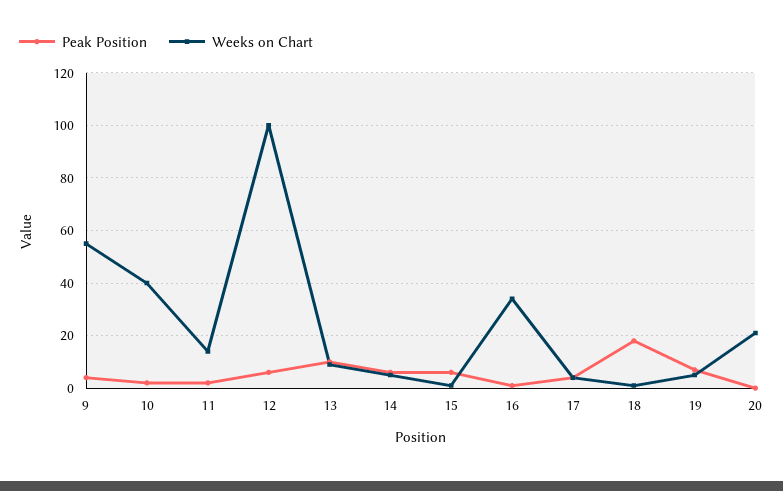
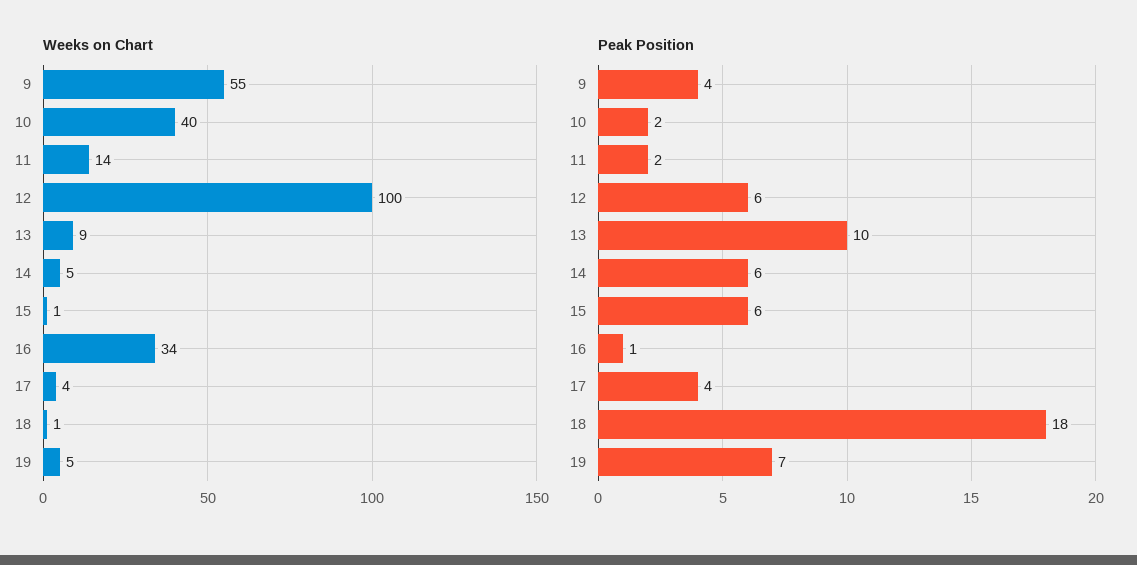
Peak Position, 20: 0 -> none
Weeks on Chart, 20: 20 -> none

